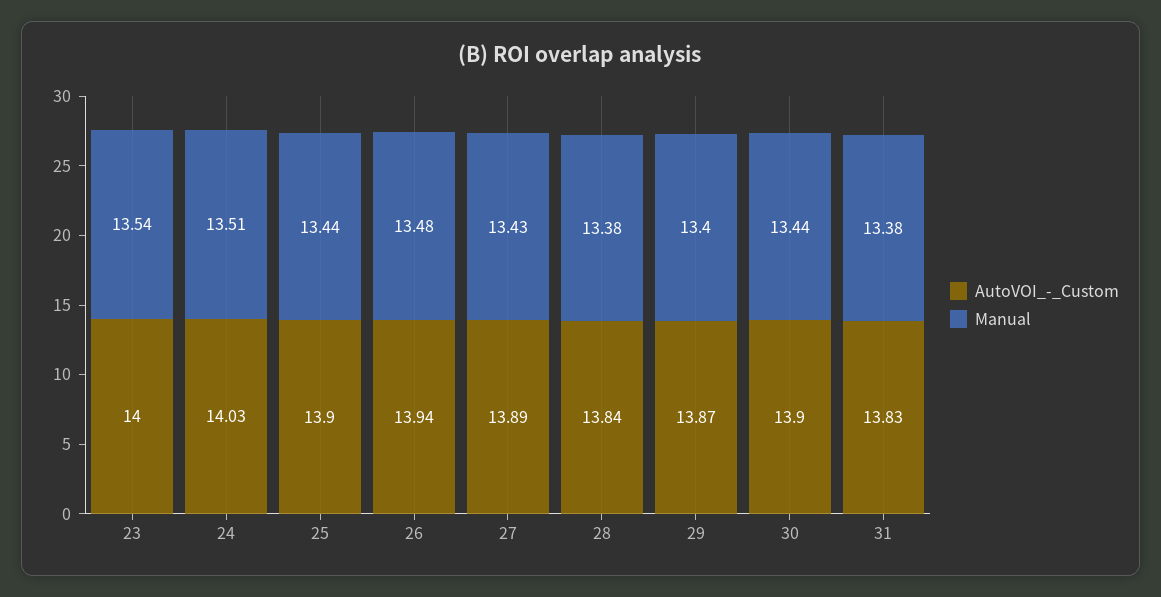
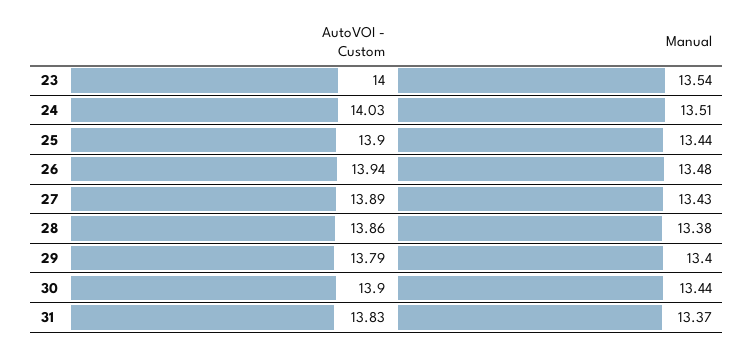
AutoVOI_-_Custom, 28: 13.84 -> 13.86
AutoVOI_-_Custom, 29: 13.87 -> 13.79
Manual, 31: 13.38 -> 13.37

